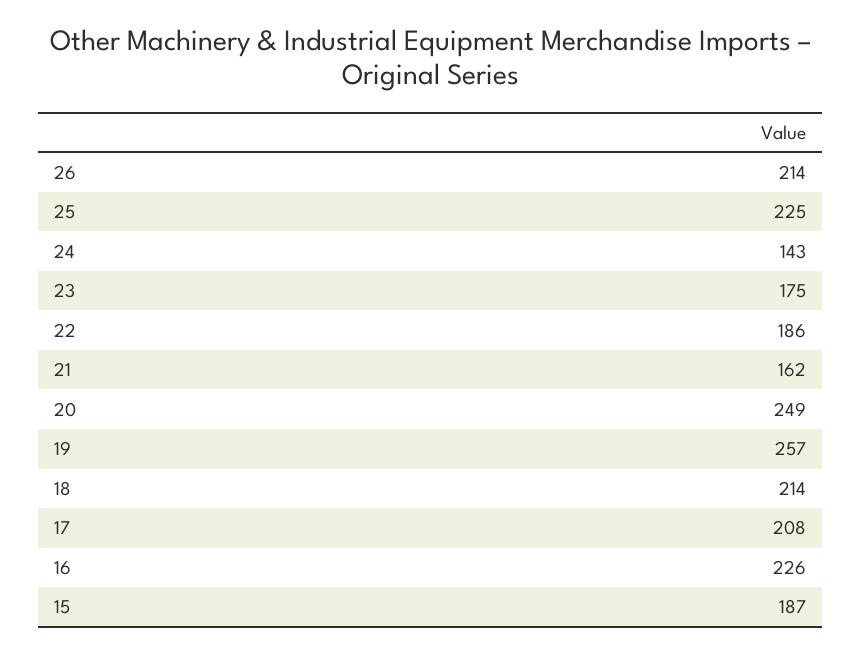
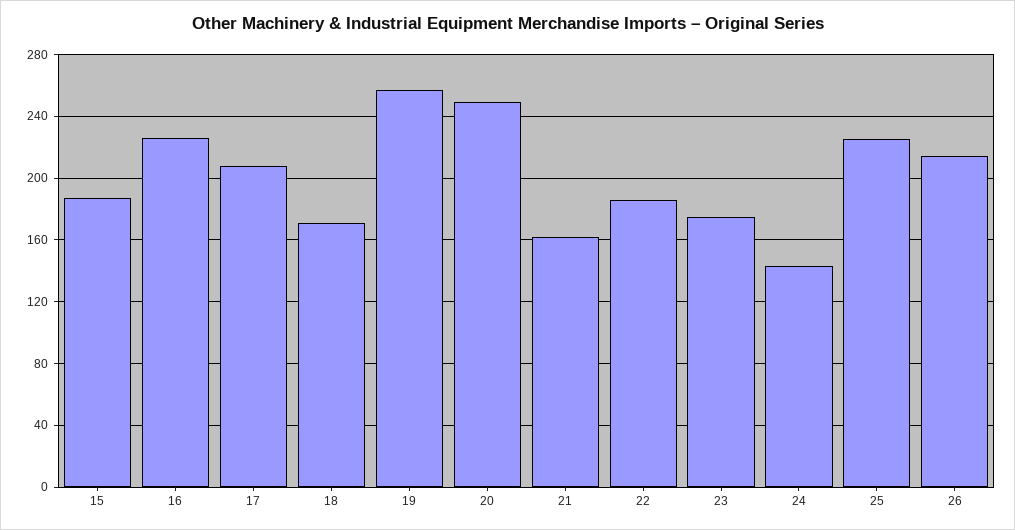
18: 214 -> 170

